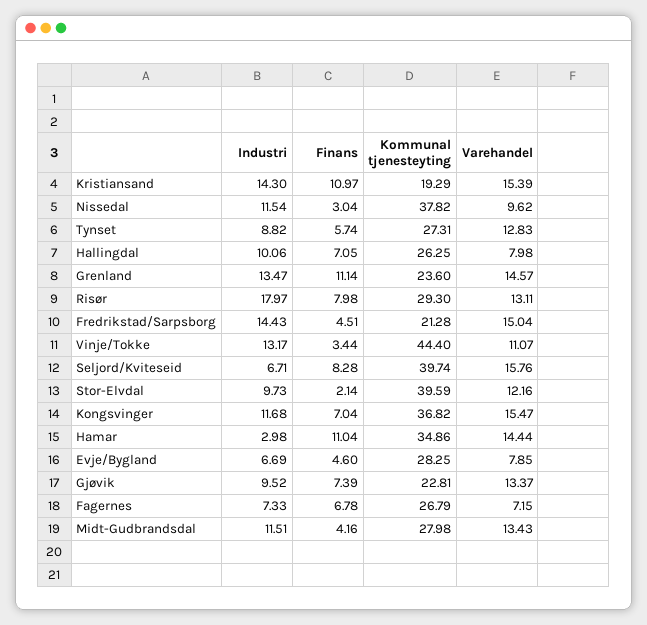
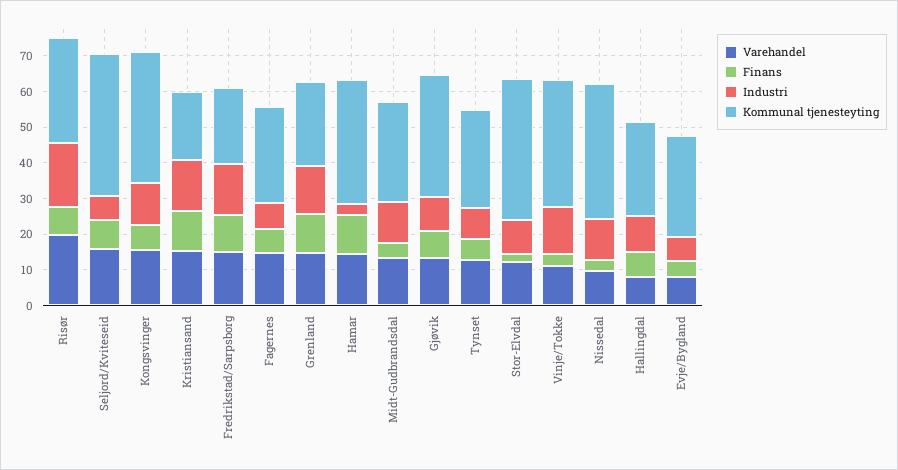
Varehandel, Risør: 13.11 -> 20
Finans, Fredrikstad/Sarpsborg: 4.51 -> 10
Kommunal tjenesteyting, Vinje/Tokke: 44.4 -> 35
Kommunal tjenesteyting, Gjøvik: 22.81 -> 35
Varehandel, Fagernes: 7.15 -> 15

